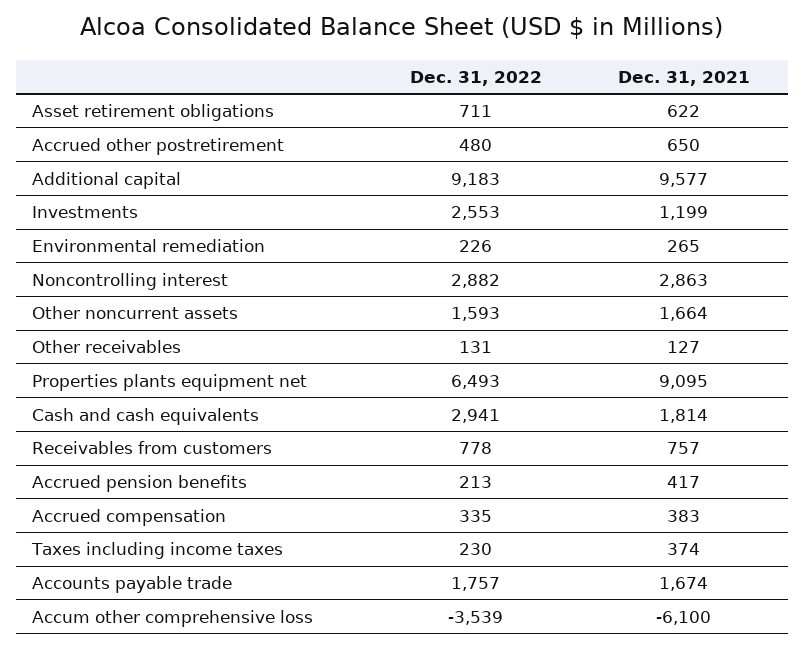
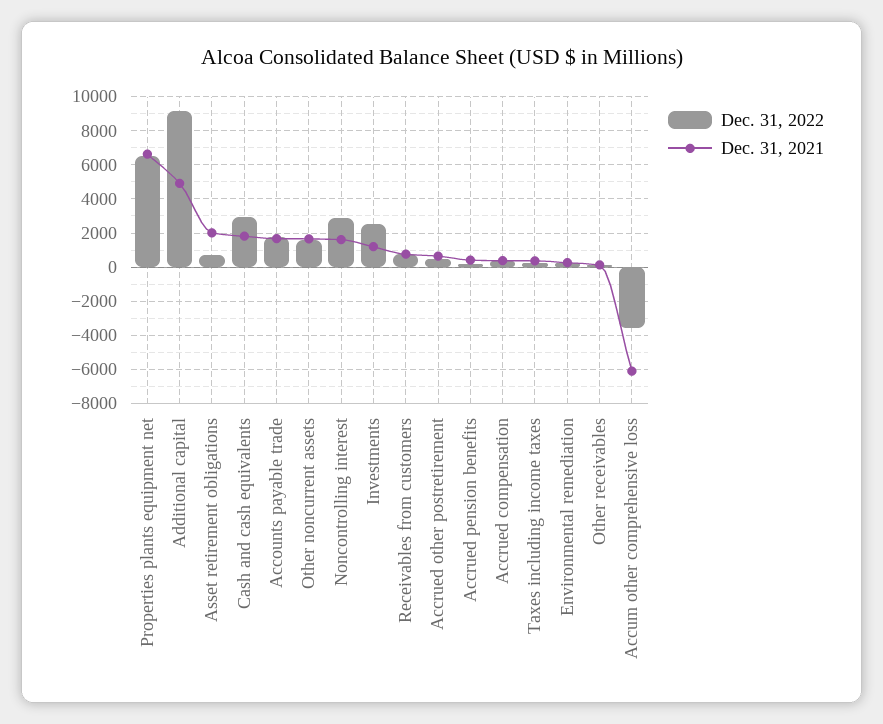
Dec. 31, 2021, Asset retirement obligations: 622 -> 2000
Dec. 31, 2021, Additional capital: 9577 -> 5000
Dec. 31, 2021, Noncontrolling interest: 2863 -> 1500
Dec. 31, 2021, Properties plants equipment net: 9095 -> 6500

